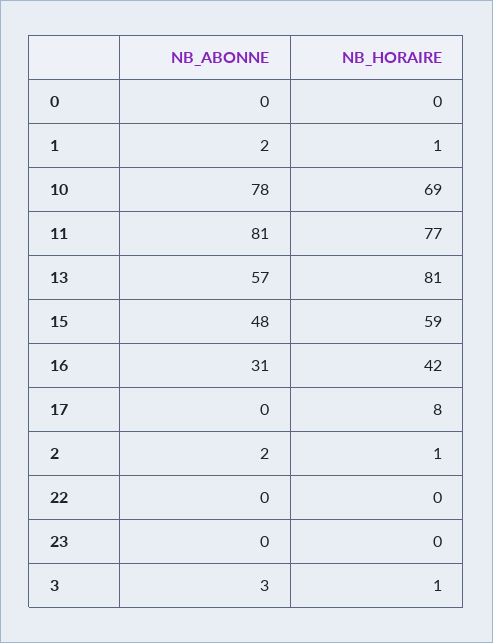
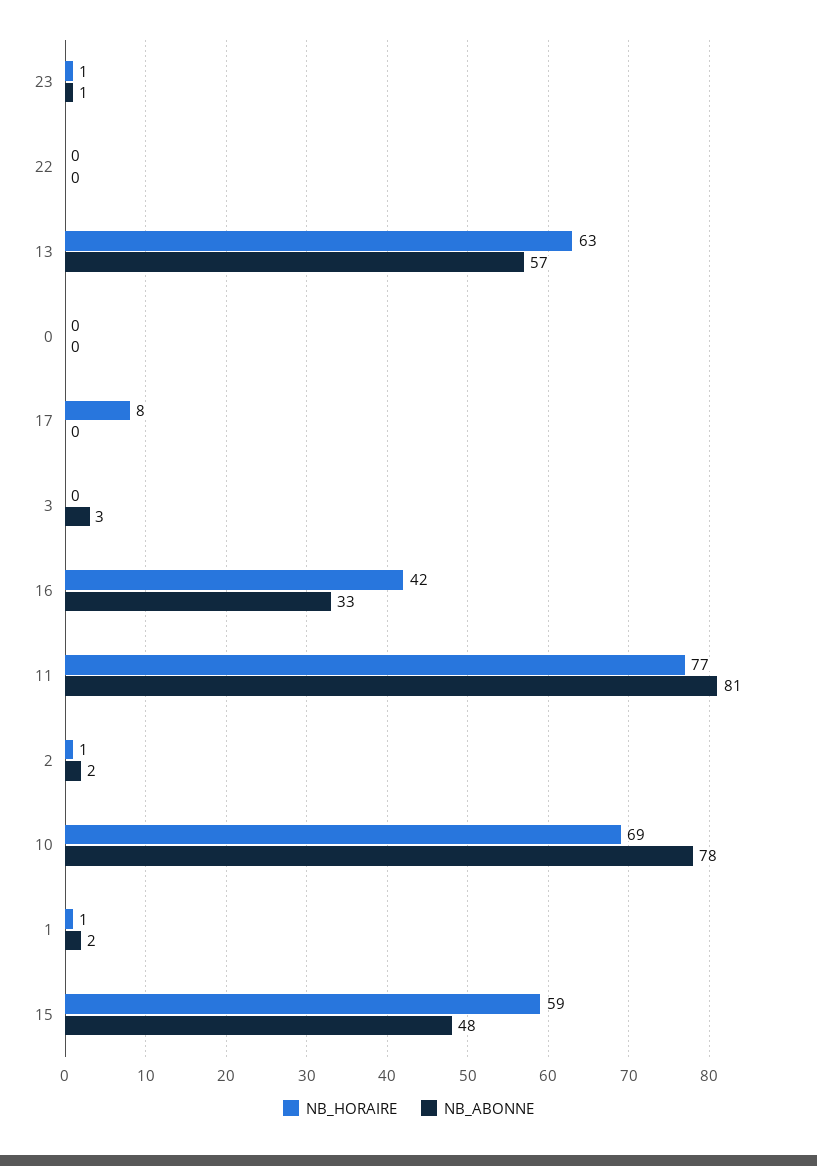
NB_HORAIRE, 13: 81 -> 63
NB_ABONNE, 16: 31 -> 33
NB_ABONNE, 23: 0 -> 1
NB_HORAIRE, 23: 0 -> 1
NB_HORAIRE, 3: 1 -> 0

